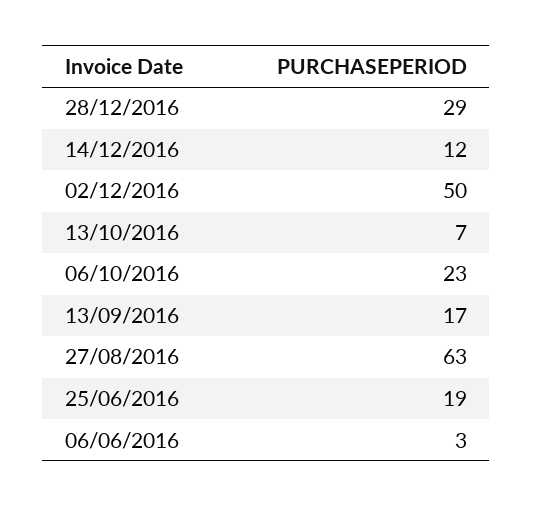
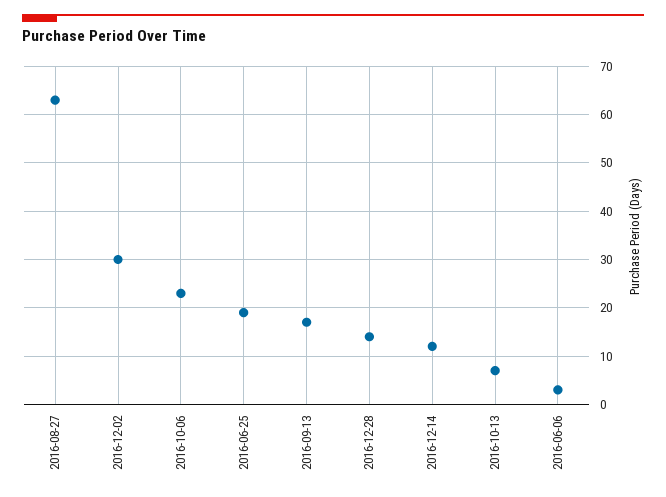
28/12/2016: 29 -> 15
02/12/2016: 50 -> 30

